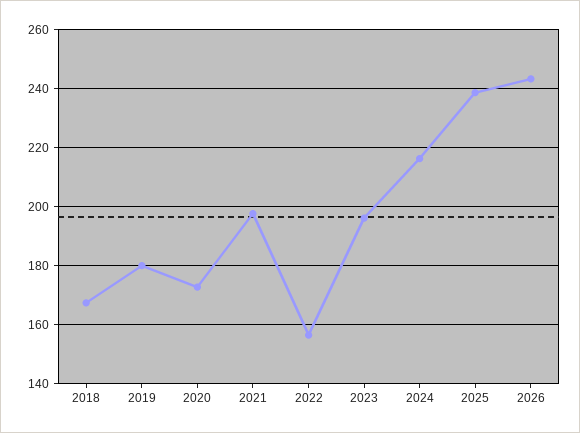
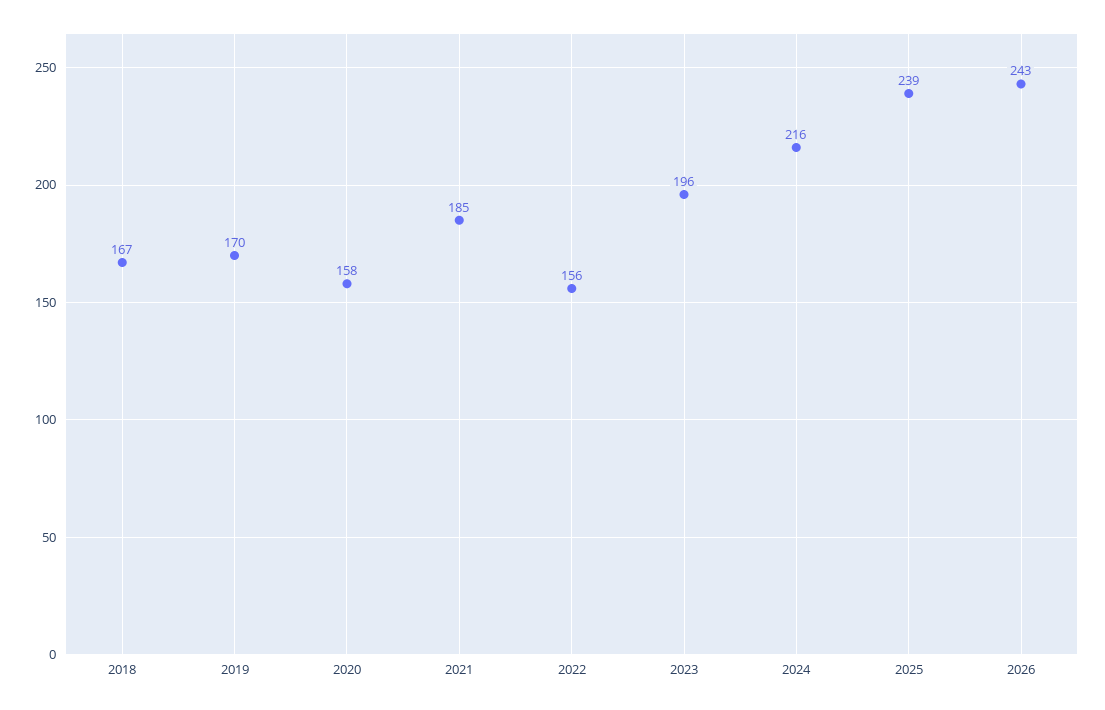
2019: 180 -> 170
2020: 172.5 -> 158
2021: 197.5 -> 185

